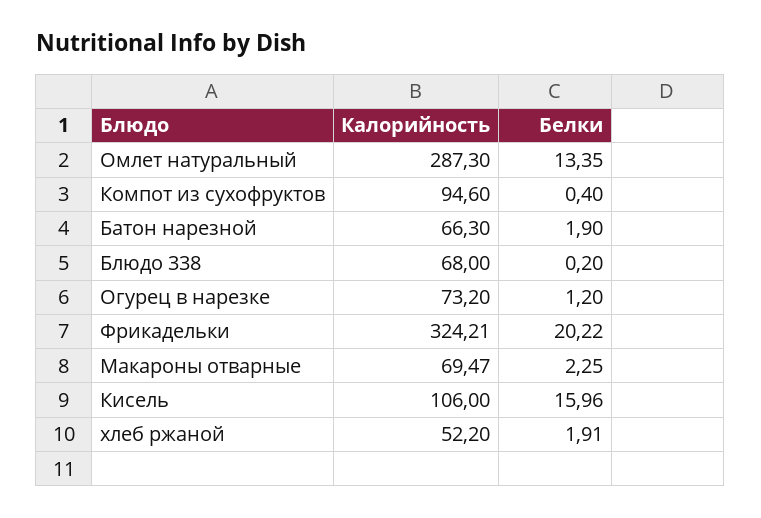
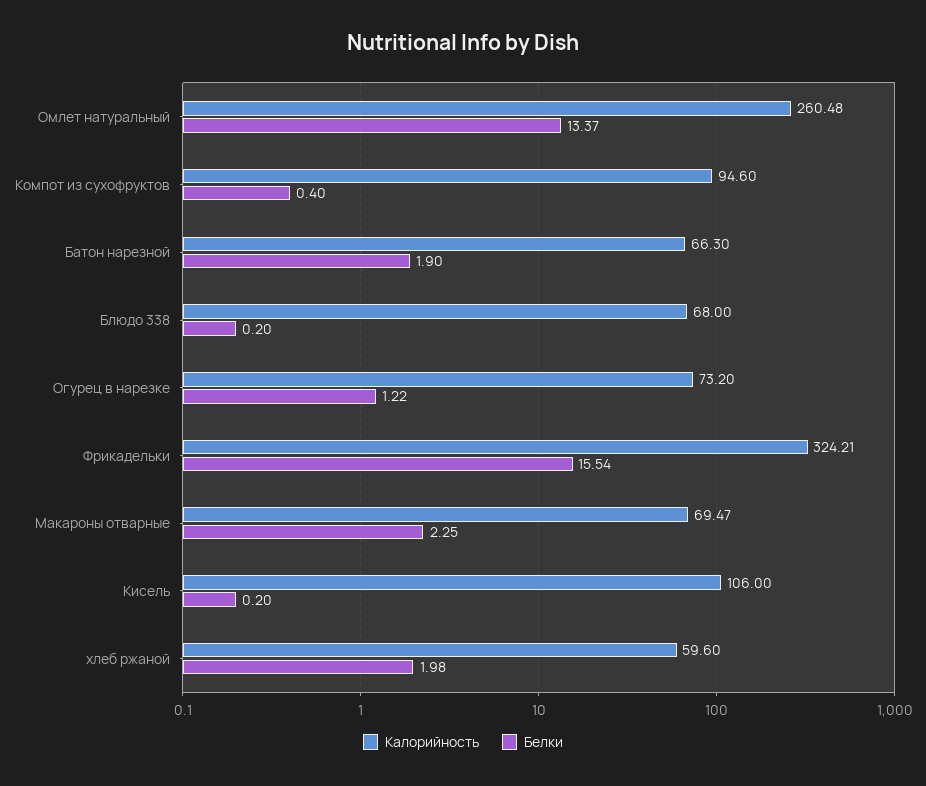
Калорийность, Омлет натуральный: 287.3 -> 260.48
Белки, Омлет натуральный: 13.35 -> 13.37
Белки, Огурец в нарезке: 1.2 -> 1.22
Белки, Фрикадельки: 20.22 -> 15.54
Белки, Кисель: 15.96 -> 0.2
Калорийность, хлеб ржаной: 52.2 -> 59.6
Белки, хлеб ржаной: 1.91 -> 1.98

